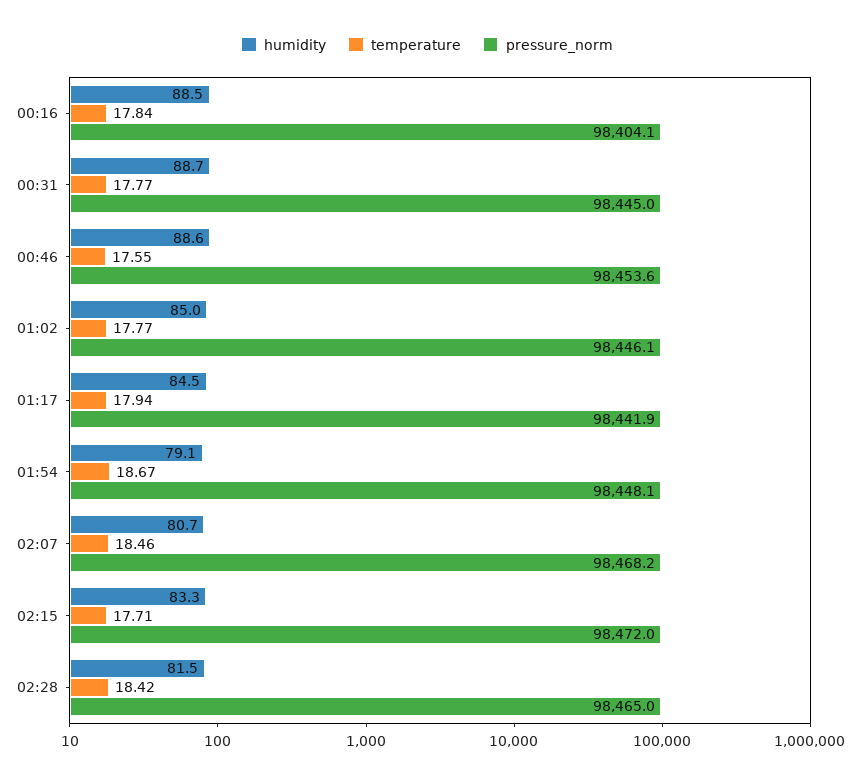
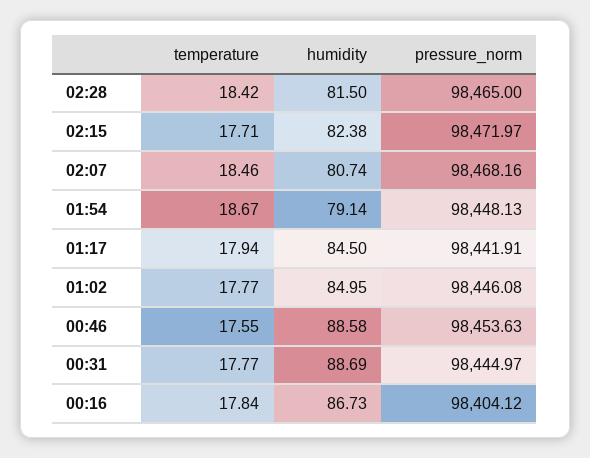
humidity, 00:16: 88.5 -> 86.73
humidity, 02:15: 83.3 -> 82.38

